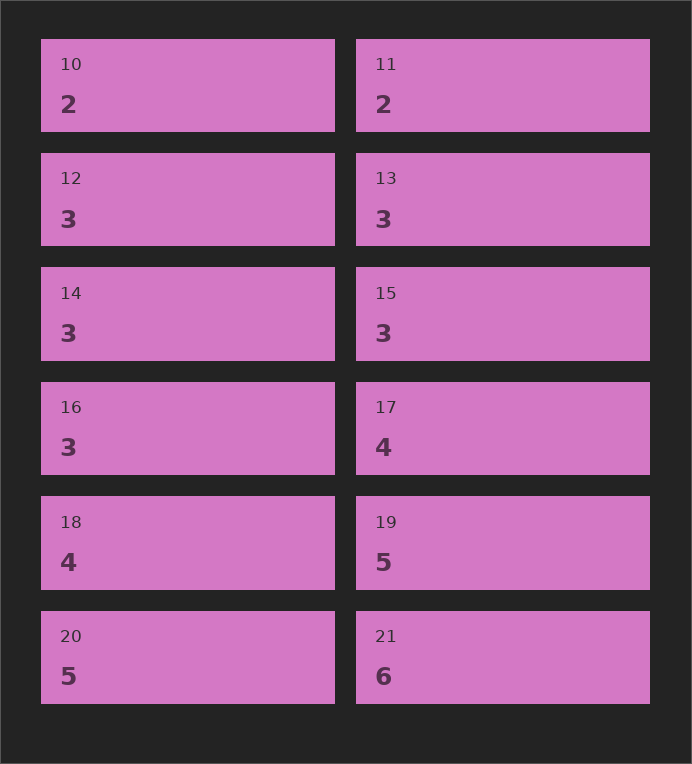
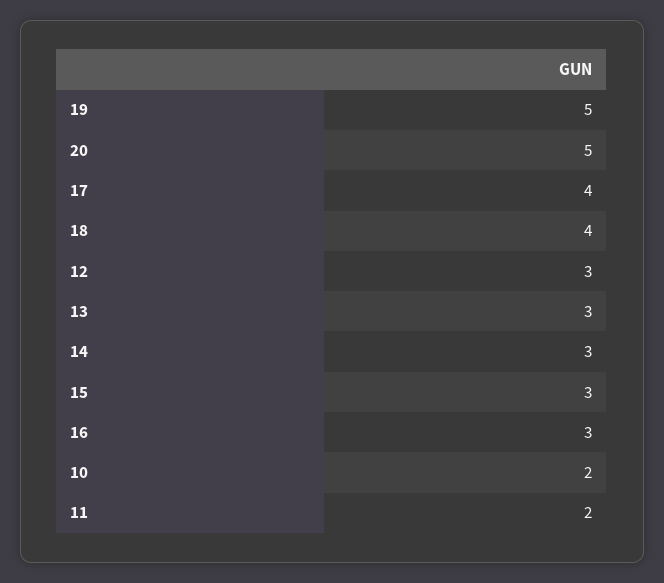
21: 6 -> none

